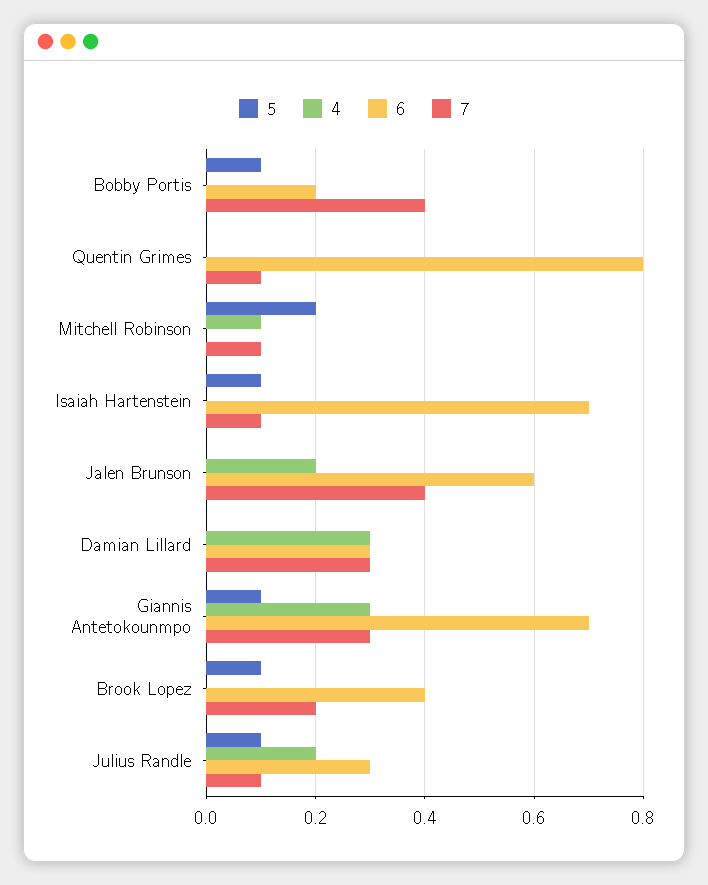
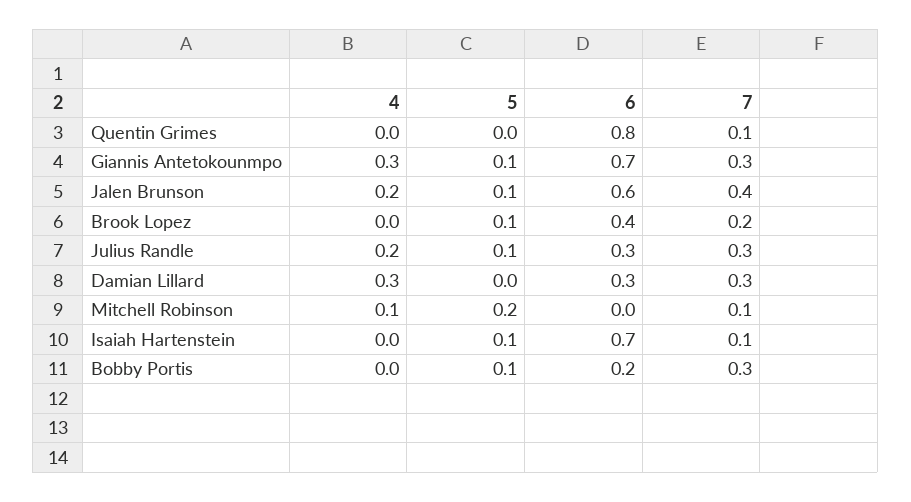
7, Bobby Portis: 0.4 -> 0.3
5, Jalen Brunson: 0 -> 0.1
7, Julius Randle: 0.1 -> 0.3

